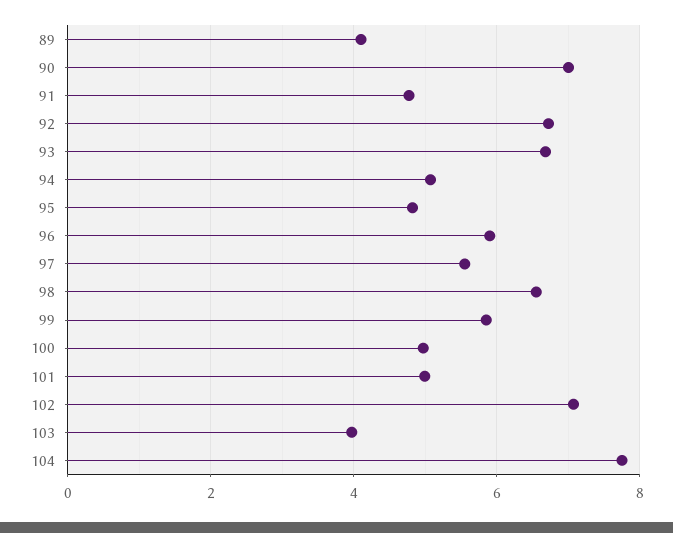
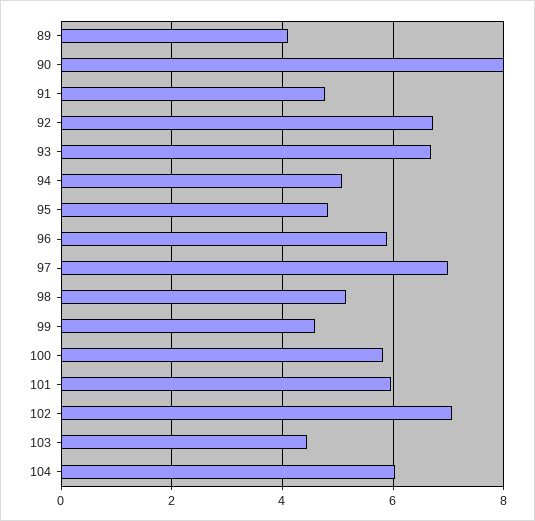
90: 7 -> 8
97: 5.6 -> 7
98: 6.6 -> 5.2
99: 5.8 -> 4.6
100: 5 -> 5.8
101: 5 -> 6
103: 4 -> 4.4
104: 7.8 -> 6

